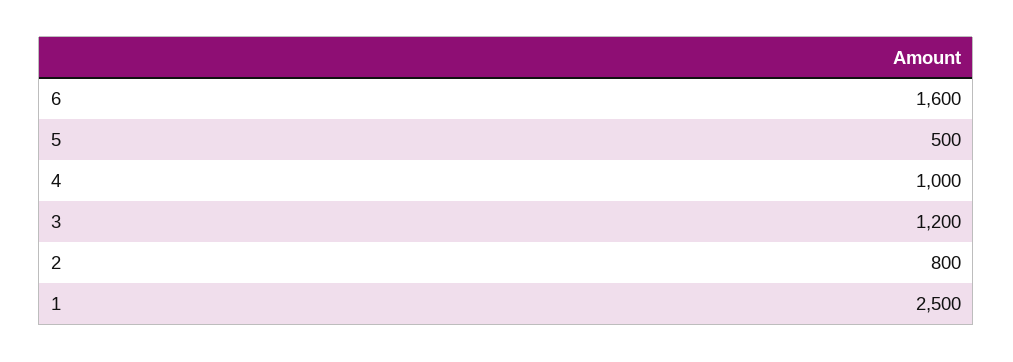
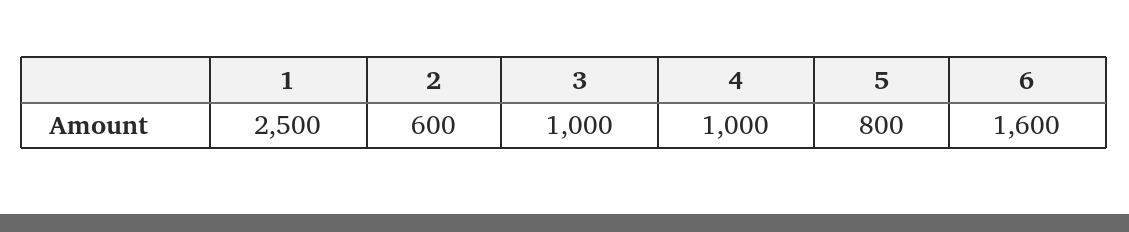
5: 500 -> 800
3: 1200 -> 1000
2: 800 -> 600

